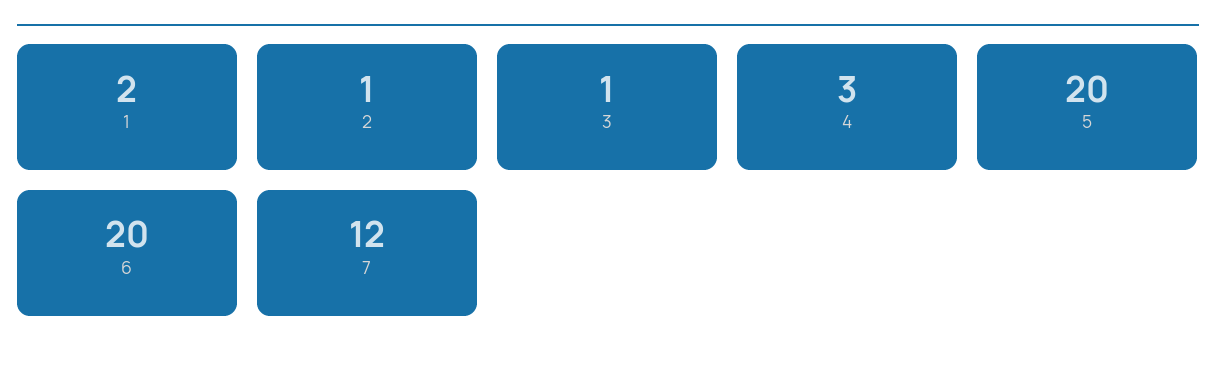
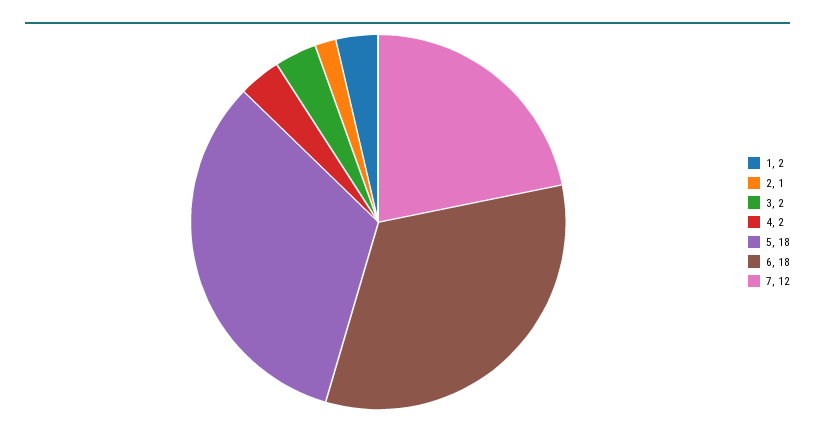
3: 1 -> 2
4: 3 -> 2
5: 20 -> 18
6: 20 -> 18

